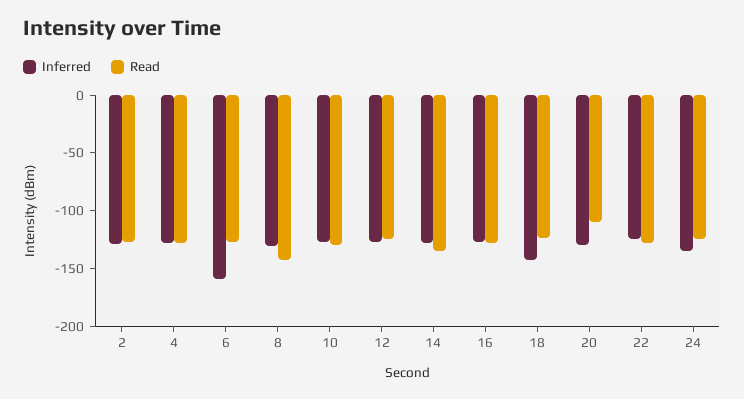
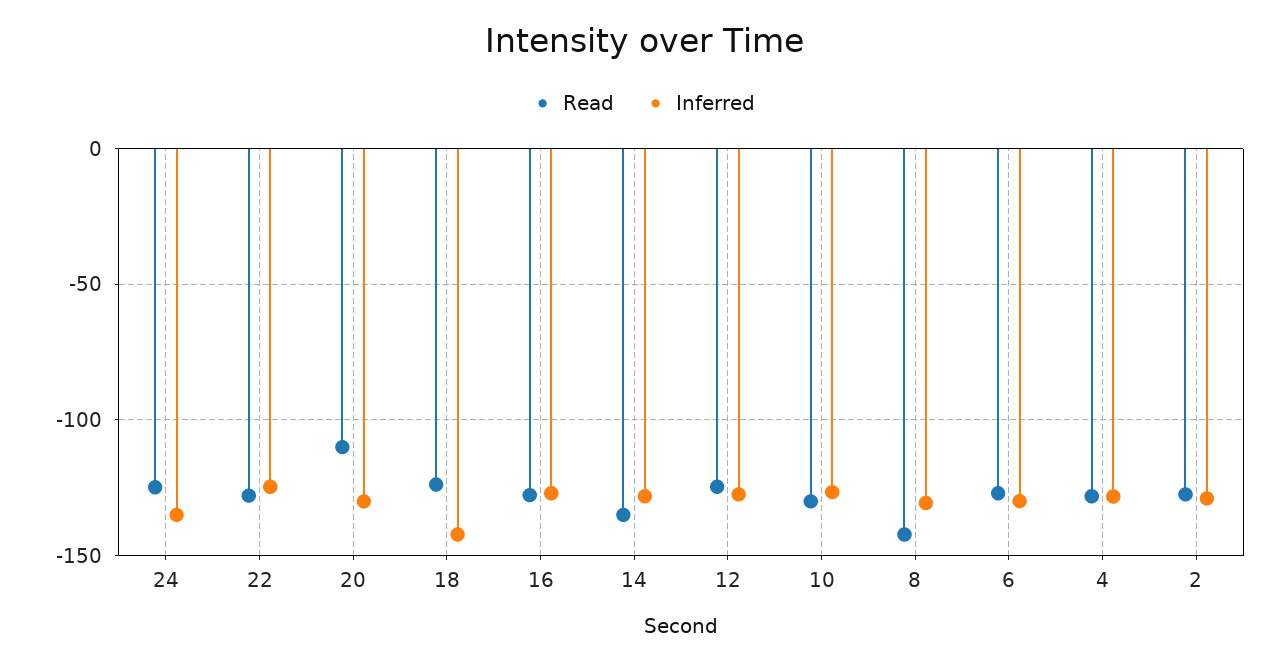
Inferred, 6: -160 -> -130

